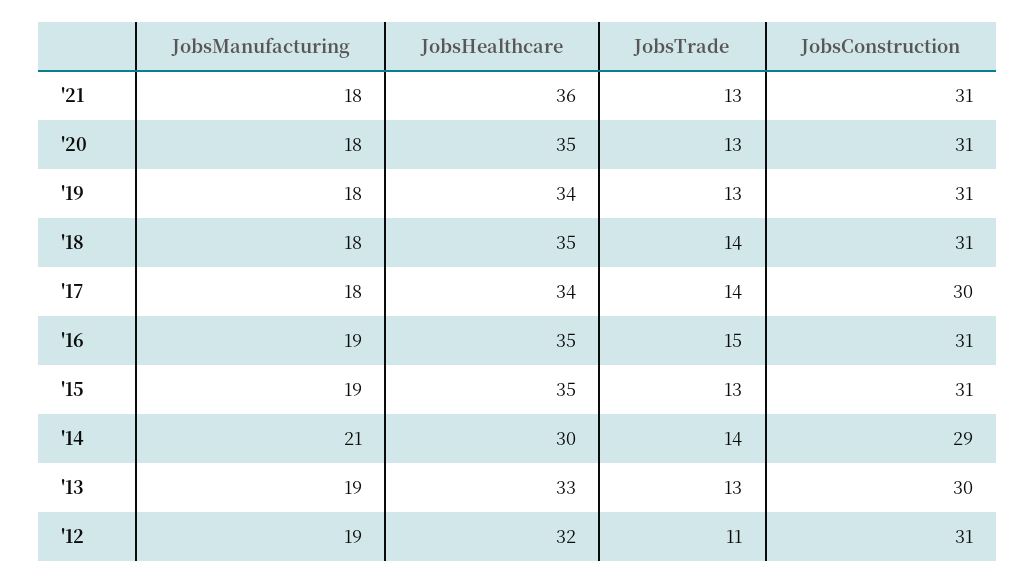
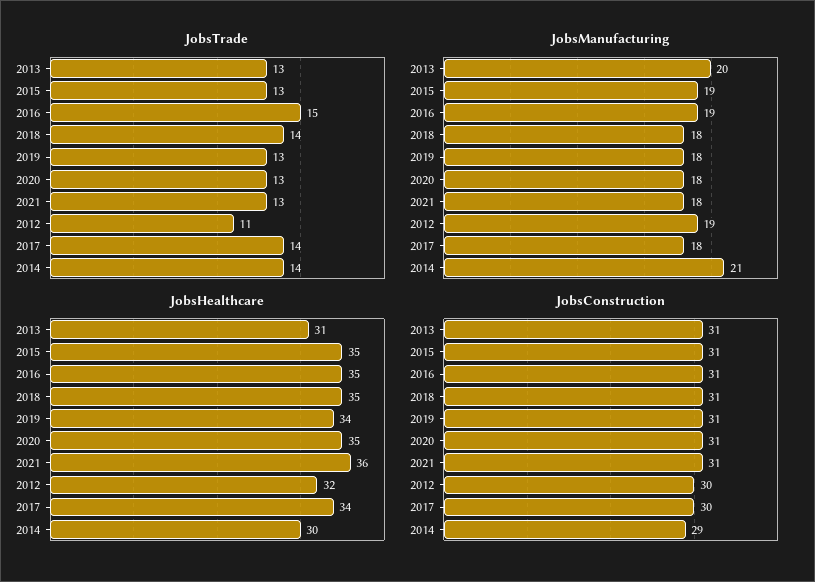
JobsManufacturing, '13: 19 -> 20
JobsHealthcare, '13: 33 -> 31
JobsConstruction, '13: 30 -> 31
JobsConstruction, '12: 31 -> 30

